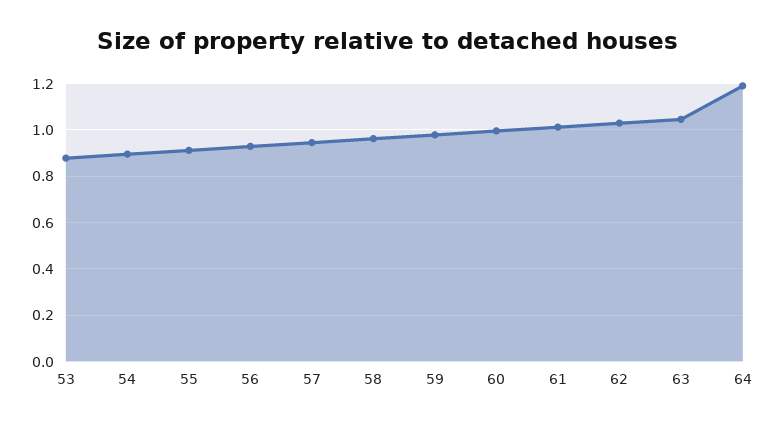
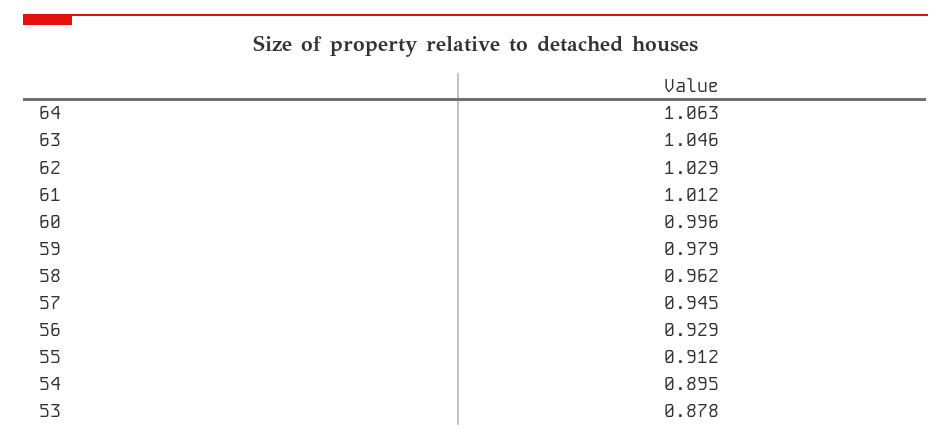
64: 1.2 -> 1.063

